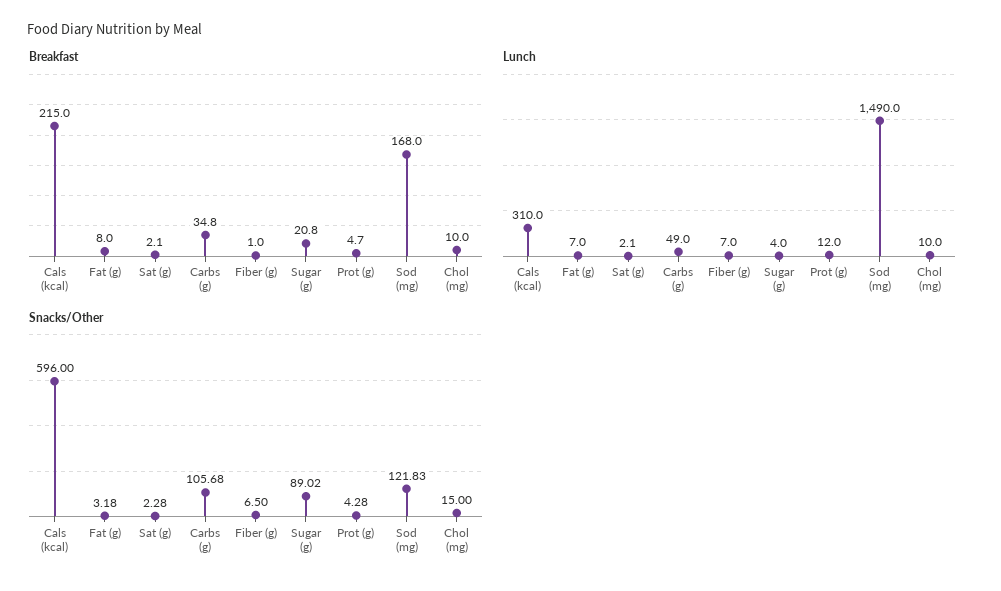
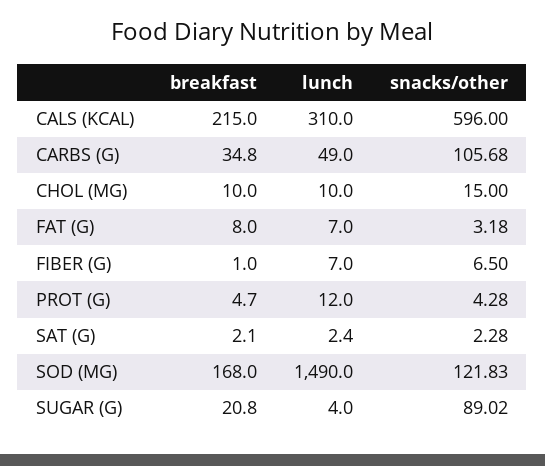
Lunch, Sat (g): 2.1 -> 2.4

